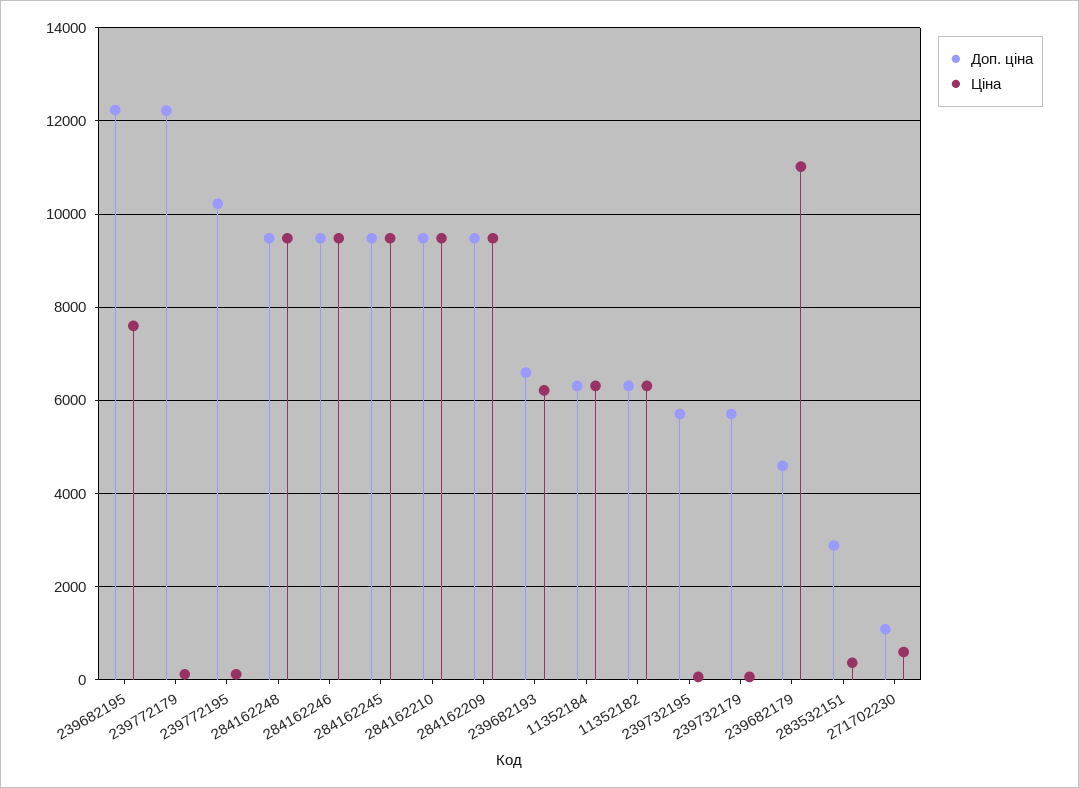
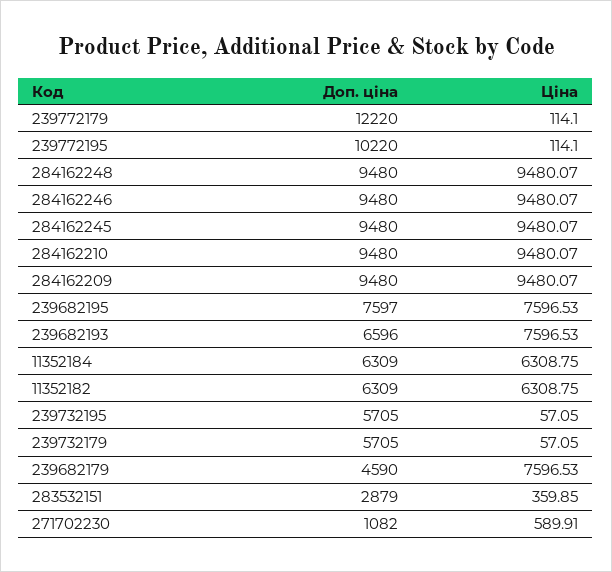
Доп. ціна, 239682195: 12200 -> 7597
Ціна, 239682193: 6200 -> 7596.53
Ціна, 239682179: 11000 -> 7596.53

